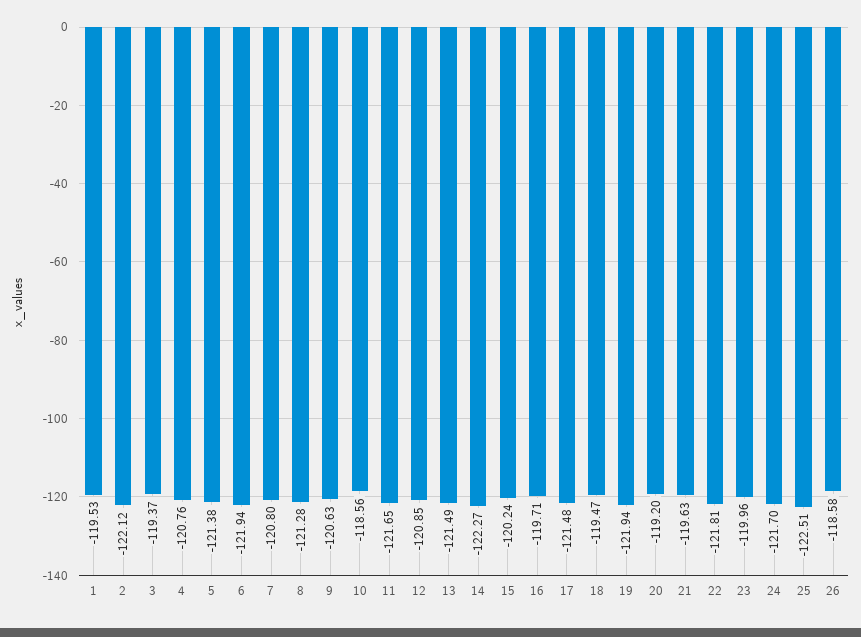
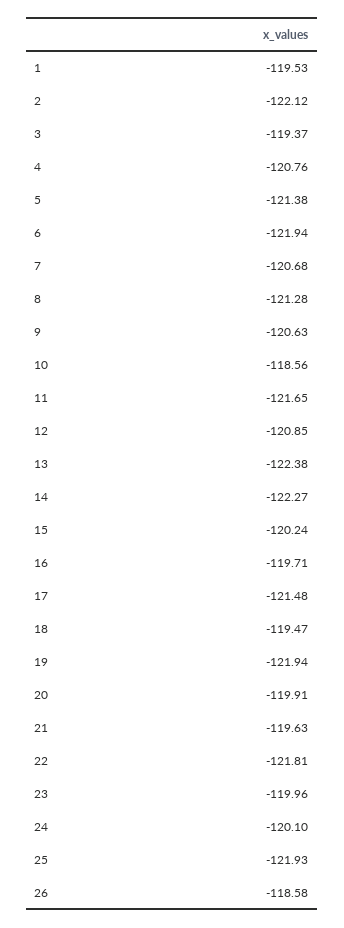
7: -120.8 -> -120.68
13: -121.49 -> -122.38
20: -119.2 -> -119.91
24: -121.7 -> -120.1
25: -122.51 -> -121.93

